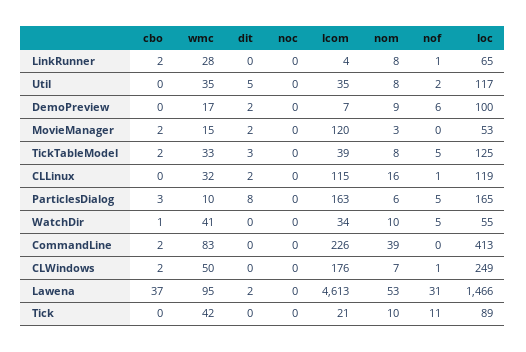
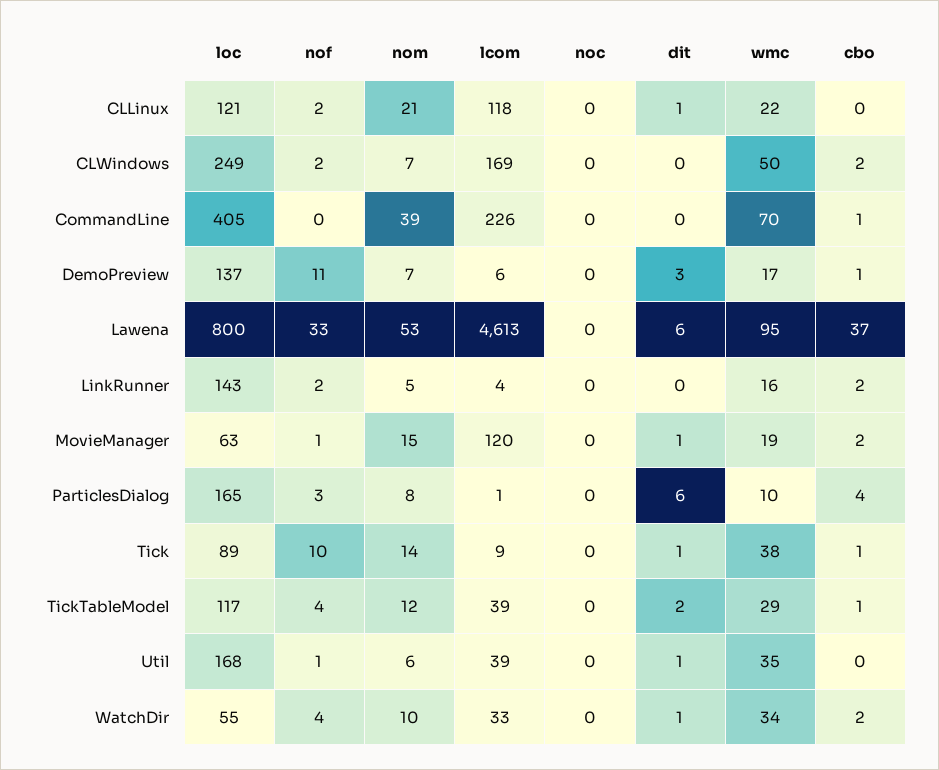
wmc, LinkRunner: 28 -> 16
nom, LinkRunner: 8 -> 5
nof, LinkRunner: 1 -> 2
loc, LinkRunner: 65 -> 143
dit, Util: 5 -> 1
lcom, Util: 35 -> 39
nom, Util: 8 -> 6
nof, Util: 2 -> 1
loc, Util: 117 -> 168
cbo, DemoPreview: 0 -> 1
dit, DemoPreview: 2 -> 3
lcom, DemoPreview: 7 -> 6
nom, DemoPreview: 9 -> 7
nof, DemoPreview: 6 -> 11
loc, DemoPreview: 100 -> 137
wmc, MovieManager: 15 -> 19
dit, MovieManager: 2 -> 1
nom, MovieManager: 3 -> 15
nof, MovieManager: 0 -> 1
loc, MovieManager: 53 -> 63
cbo, TickTableModel: 2 -> 1
wmc, TickTableModel: 33 -> 29
dit, TickTableModel: 3 -> 2
nom, TickTableModel: 8 -> 12
nof, TickTableModel: 5 -> 4
loc, TickTableModel: 125 -> 117
wmc, CLLinux: 32 -> 22
dit, CLLinux: 2 -> 1
lcom, CLLinux: 115 -> 118
nom, CLLinux: 16 -> 21
nof, CLLinux: 1 -> 2
loc, CLLinux: 119 -> 121
cbo, ParticlesDialog: 3 -> 4
dit, ParticlesDialog: 8 -> 6
lcom, ParticlesDialog: 163 -> 1
nom, ParticlesDialog: 6 -> 8
nof, ParticlesDialog: 5 -> 3
cbo, WatchDir: 1 -> 2
wmc, WatchDir: 41 -> 34
dit, WatchDir: 0 -> 1
lcom, WatchDir: 34 -> 33
nof, WatchDir: 5 -> 4
cbo, CommandLine: 2 -> 1
wmc, CommandLine: 83 -> 70
loc, CommandLine: 413 -> 405
lcom, CLWindows: 176 -> 169
nof, CLWindows: 1 -> 2
dit, Lawena: 2 -> 6
nof, Lawena: 31 -> 33
loc, Lawena: 1466 -> 800
cbo, Tick: 0 -> 1
wmc, Tick: 42 -> 38
dit, Tick: 0 -> 1
lcom, Tick: 21 -> 9
nom, Tick: 10 -> 14
nof, Tick: 11 -> 10

